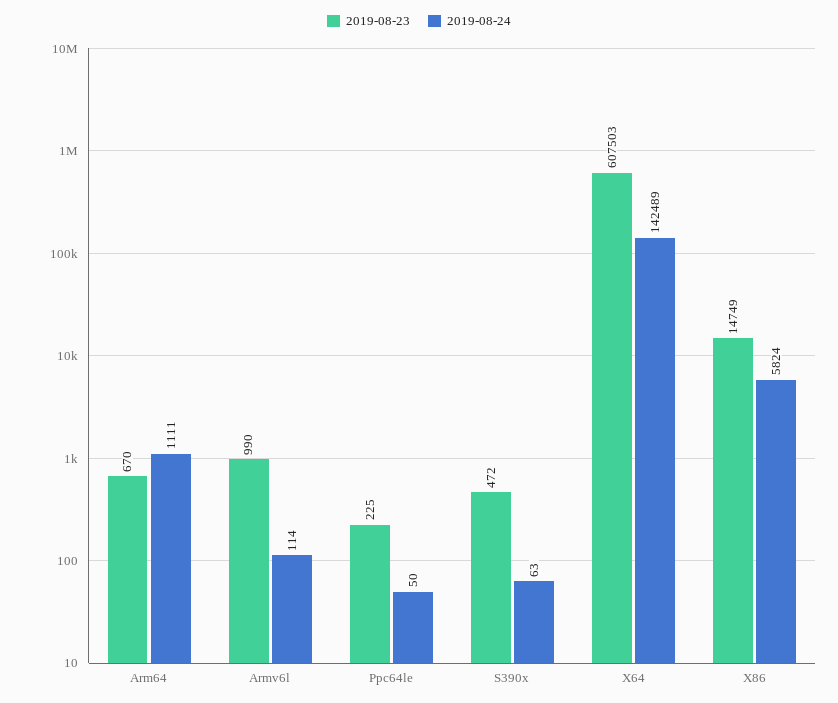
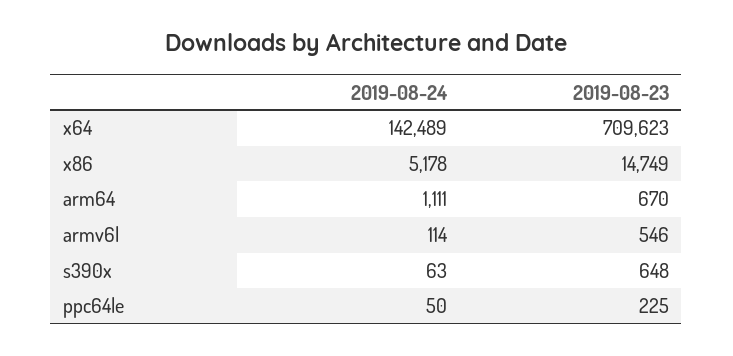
2019-08-23, Armv6l: 990 -> 546
2019-08-23, S390x: 472 -> 648
2019-08-23, X64: 607503 -> 709623
2019-08-24, X86: 5824 -> 5178

